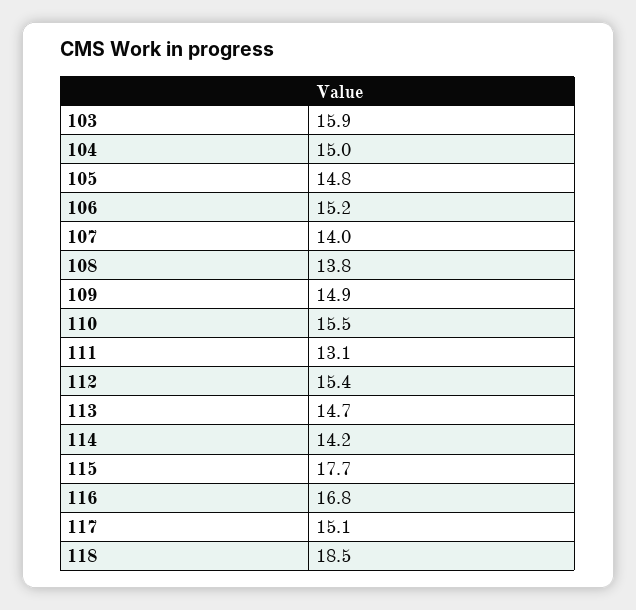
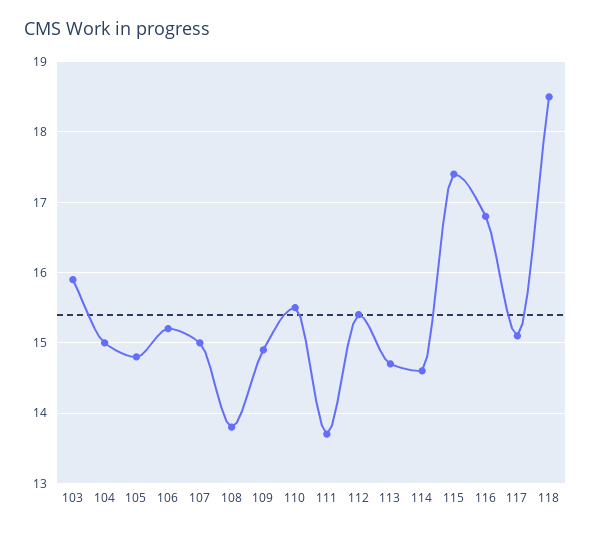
107: 14 -> 15
111: 13.1 -> 13.7
114: 14.2 -> 14.6
115: 17.7 -> 17.4

